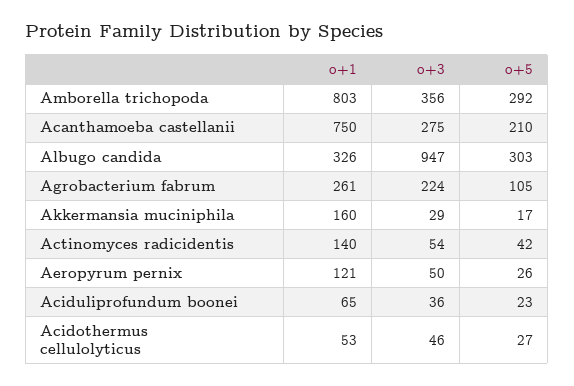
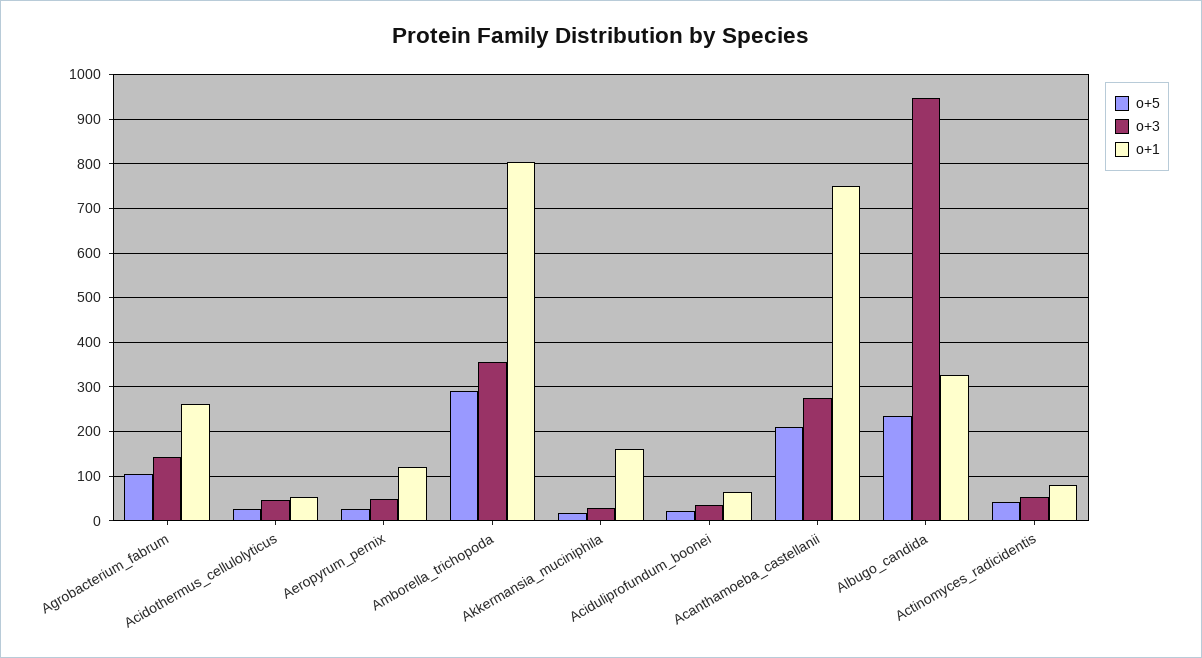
o+5, Albugo candida: 303 -> 240
o+3, Agrobacterium fabrum: 224 -> 140
o+1, Actinomyces radicidentis: 140 -> 80

